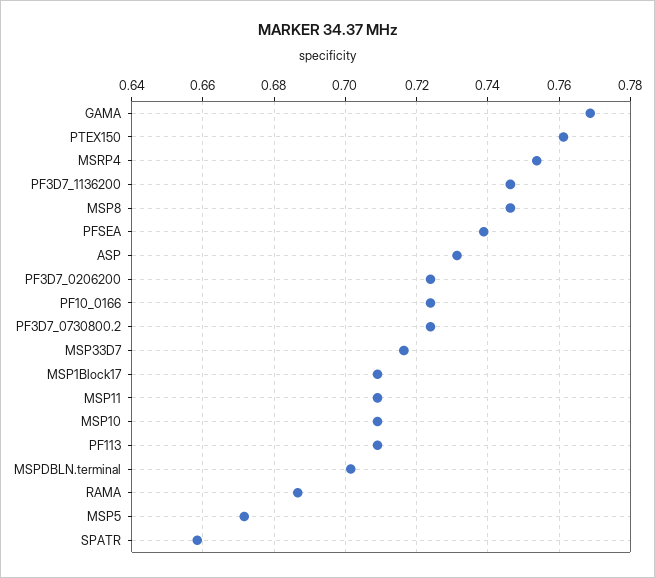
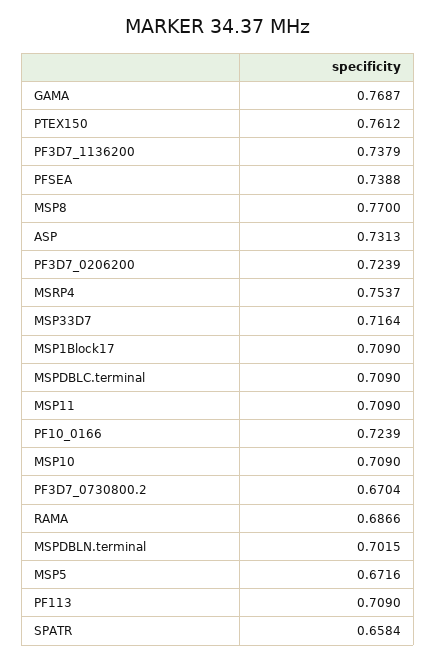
PF3D7_1136200: 0.746 -> 0.7379
MSP8: 0.746 -> 0.77
PF3D7_0730800.2: 0.724 -> 0.6704
MSPDBLC.terminal: none -> 0.709

